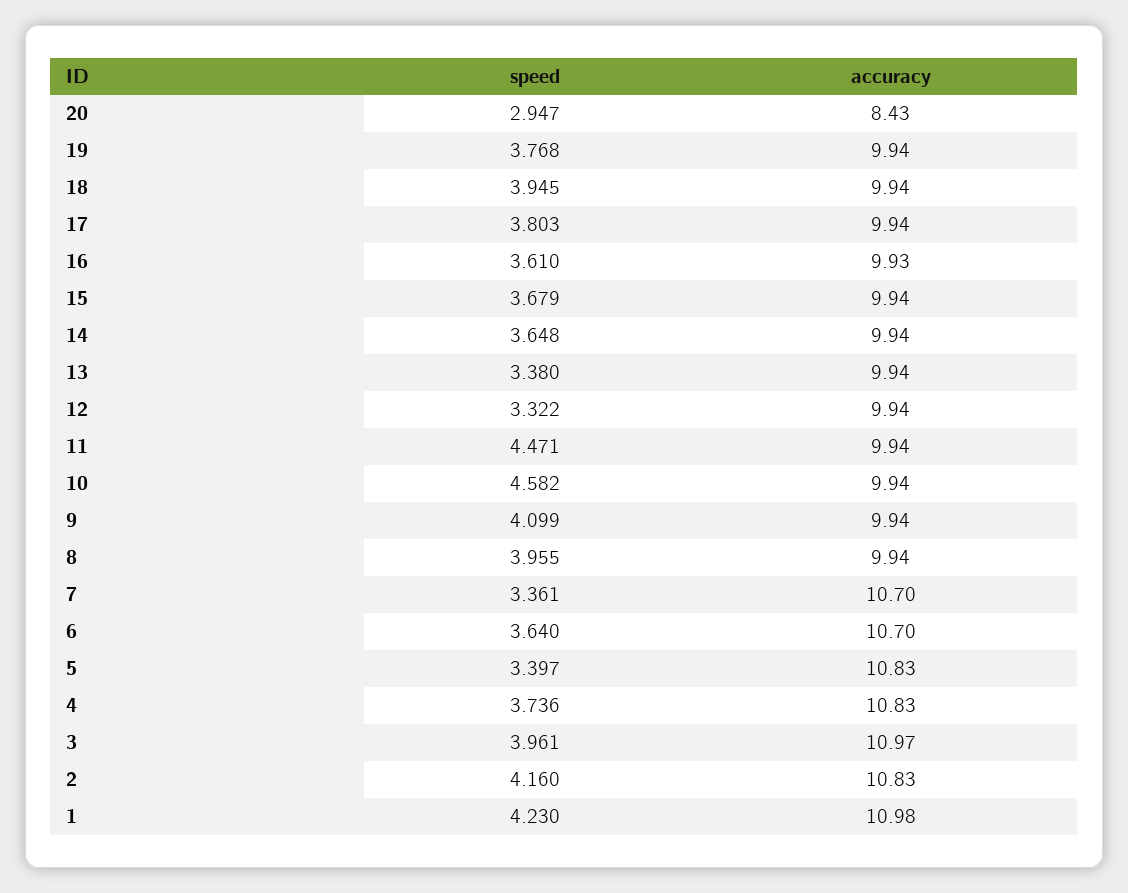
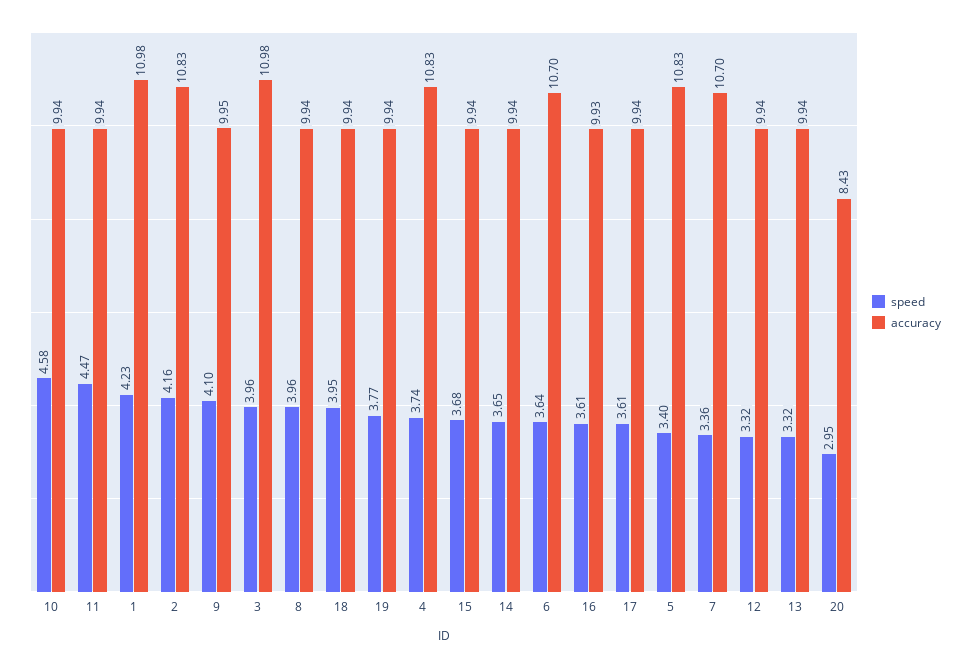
speed, 17: 3.803 -> 3.61
speed, 13: 3.38 -> 3.32
accuracy, 9: 9.94 -> 9.95
accuracy, 3: 10.97 -> 10.98

